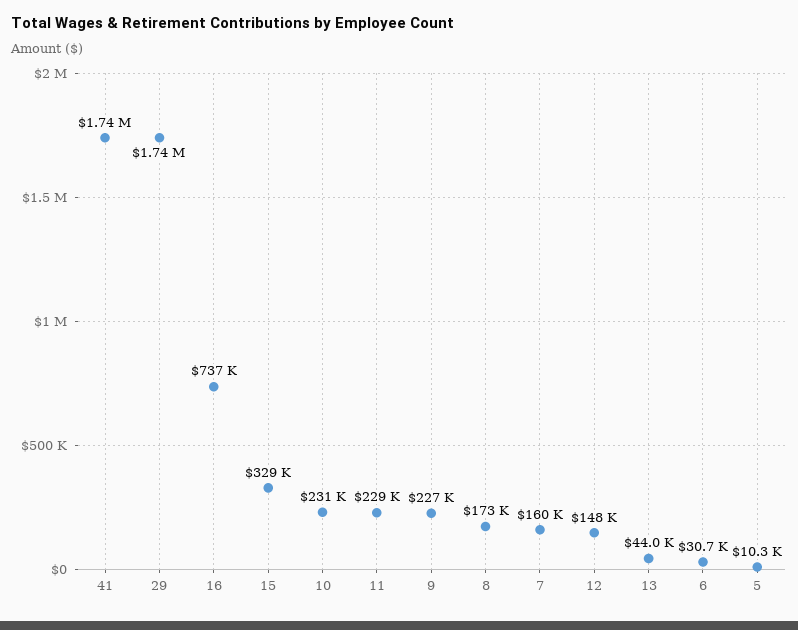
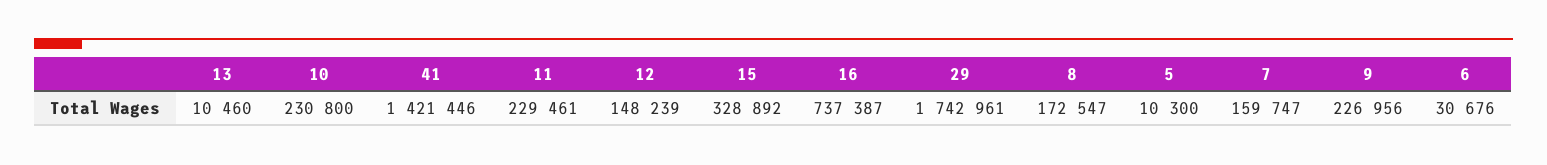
41: 1740000 -> 1421446
13: 44000 -> 10460

